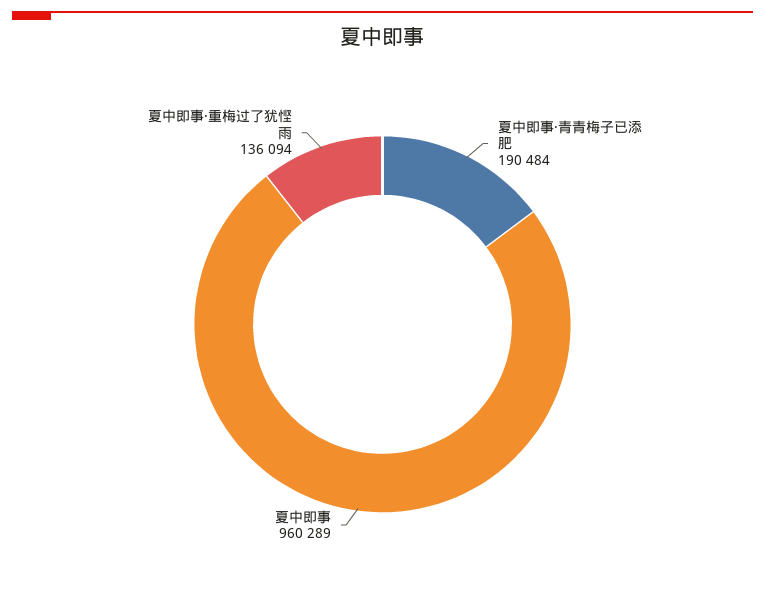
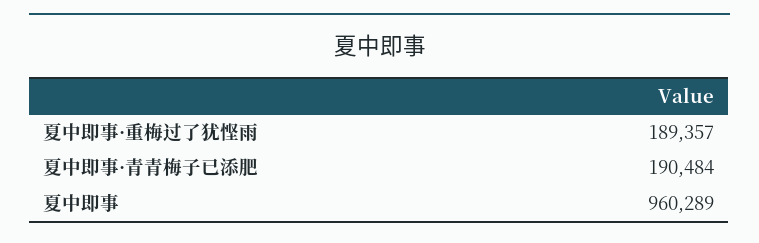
夏中即事·重梅过了犹悭雨: 136094 -> 189357

